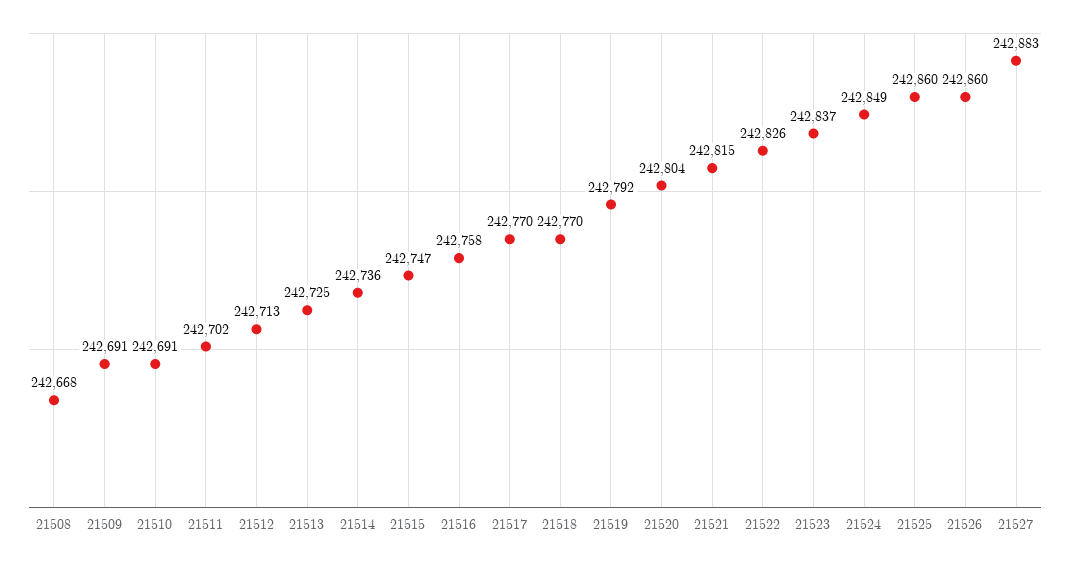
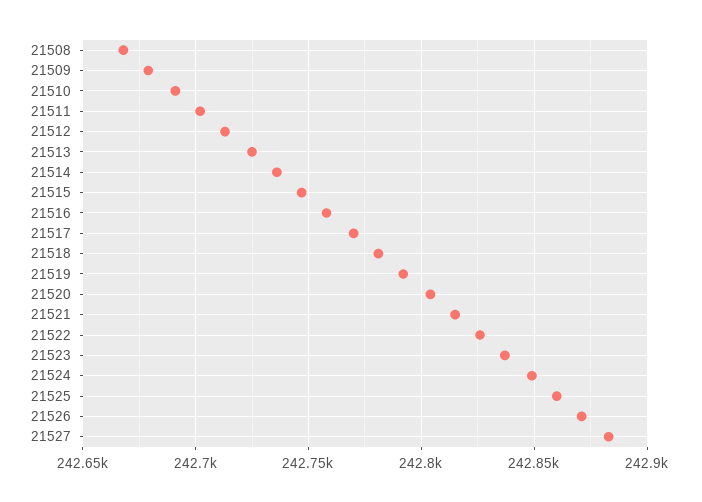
21509: 242691 -> 242680
21518: 242770 -> 242780
21526: 242860 -> 242870

